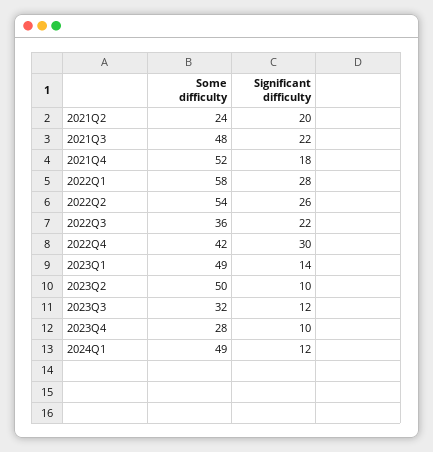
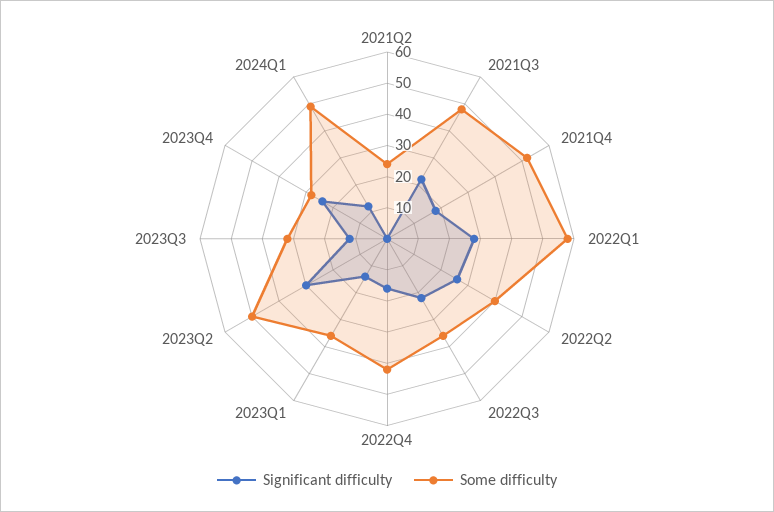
Significant difficulty, 2021Q2: 20 -> 0
Some difficulty, 2022Q2: 54 -> 40
Significant difficulty, 2022Q4: 30 -> 15
Some difficulty, 2023Q1: 49 -> 35
Significant difficulty, 2023Q2: 10 -> 30
Significant difficulty, 2023Q4: 10 -> 25

